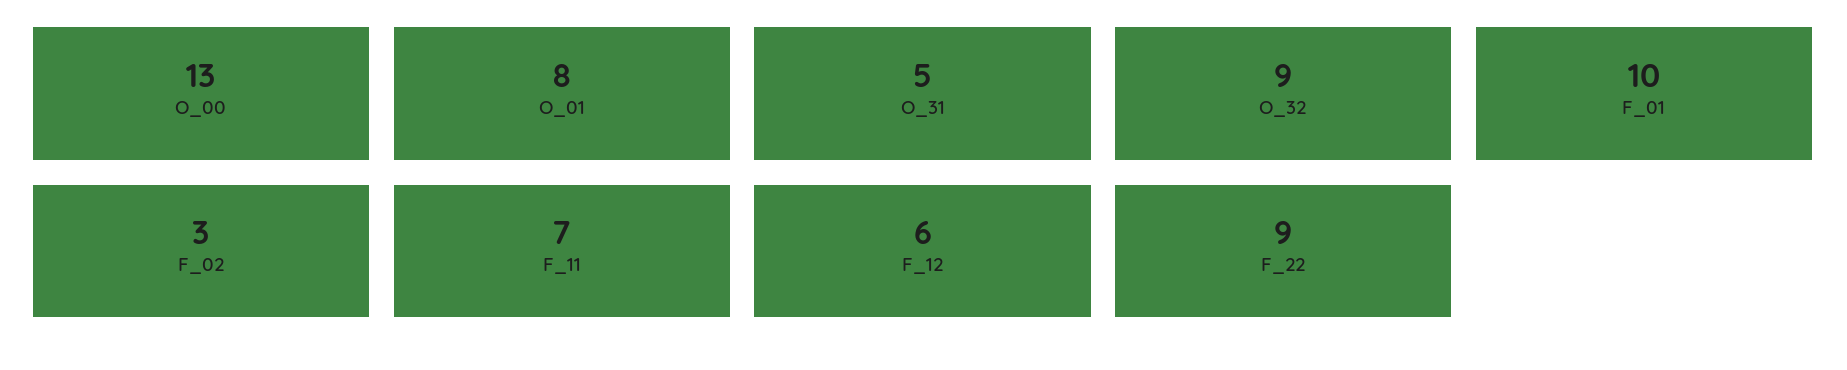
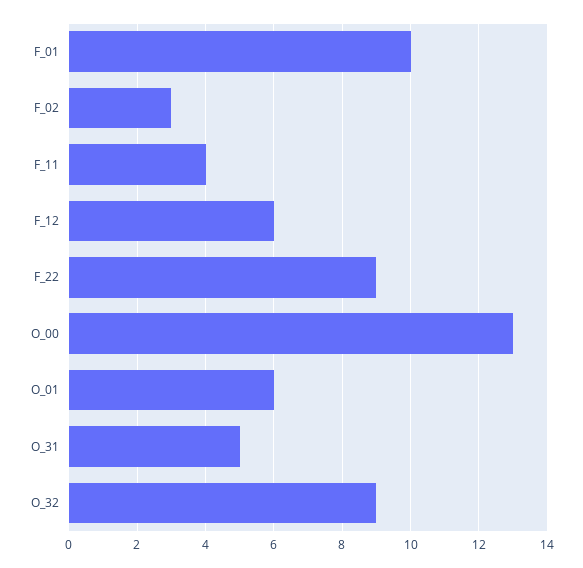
O_01: 8 -> 6
F_11: 7 -> 4

